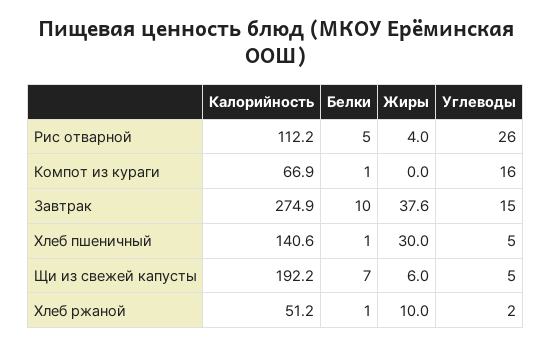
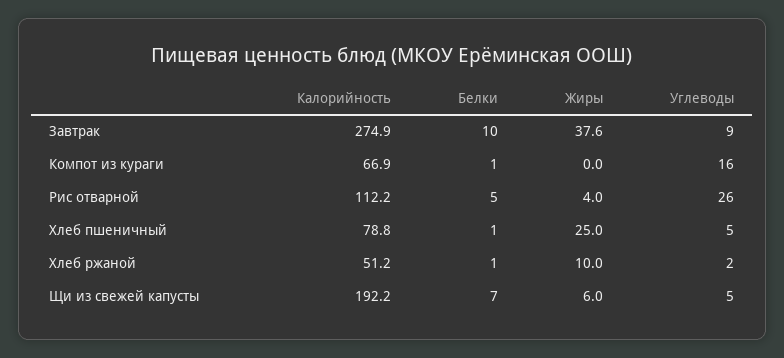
Углеводы, Завтрак: 15 -> 9
Калорийность, Хлеб пшеничный: 140.6 -> 78.8
Жиры, Хлеб пшеничный: 30 -> 25

